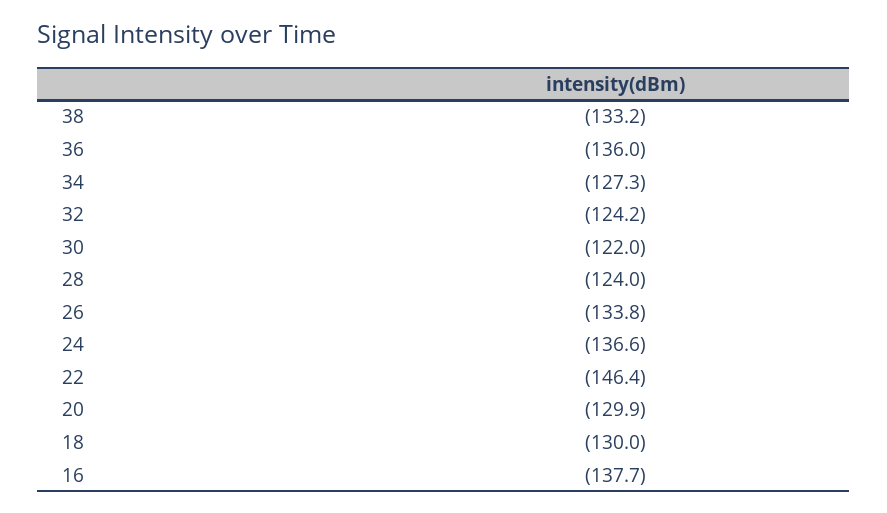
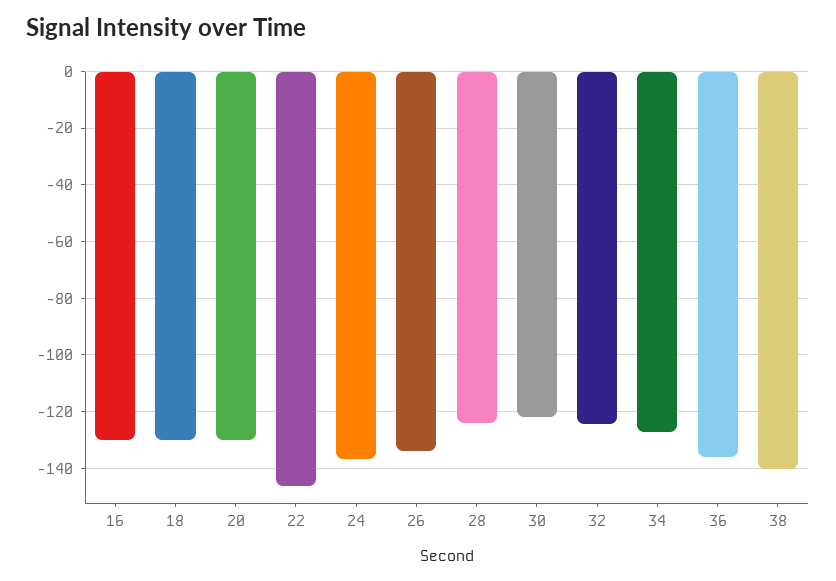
38: -133.2 -> -140
16: -137.7 -> -130

